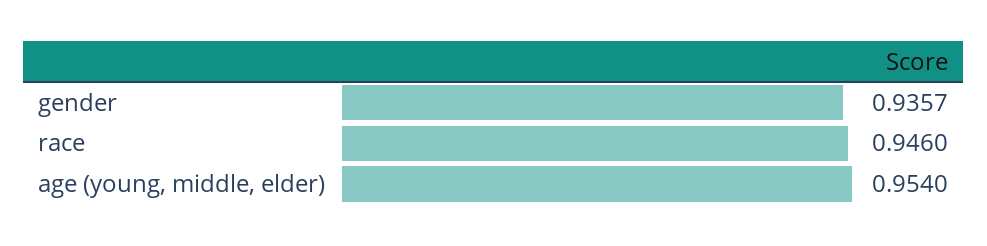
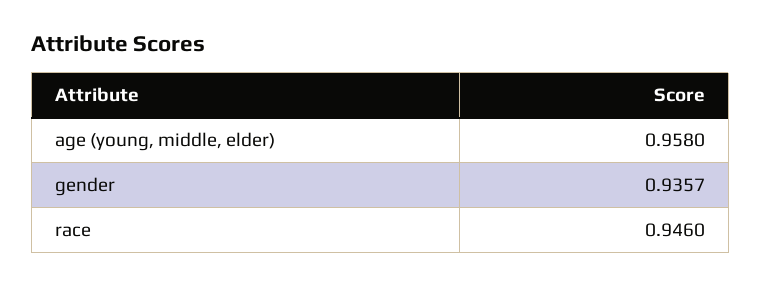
age (young, middle, elder): 0.954 -> 0.958

